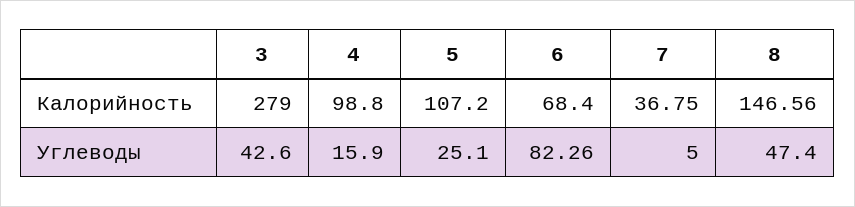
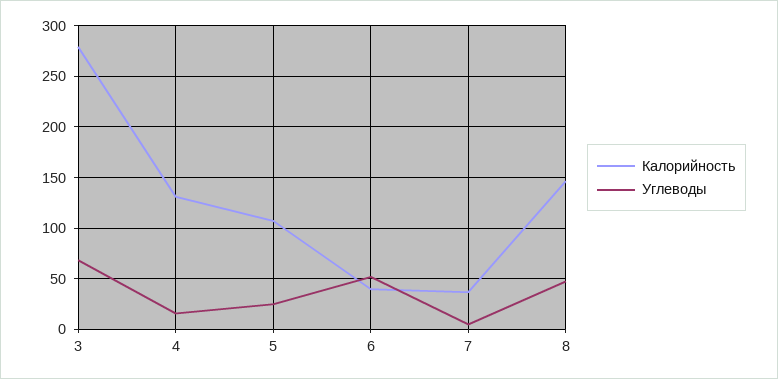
Калорийность, 4: 98.8 -> 130
Калорийность, 6: 68.4 -> 40
Углеводы, 3: 42.6 -> 70
Углеводы, 6: 82.26 -> 50

